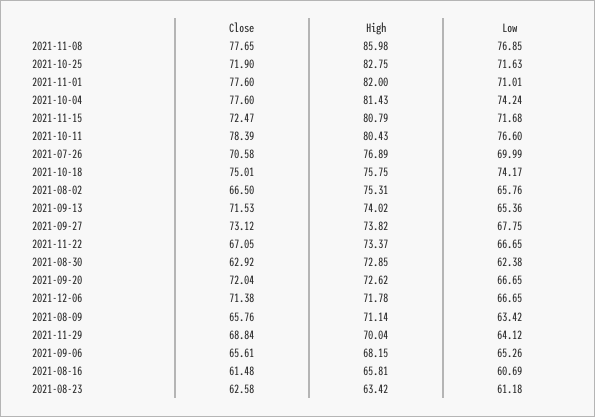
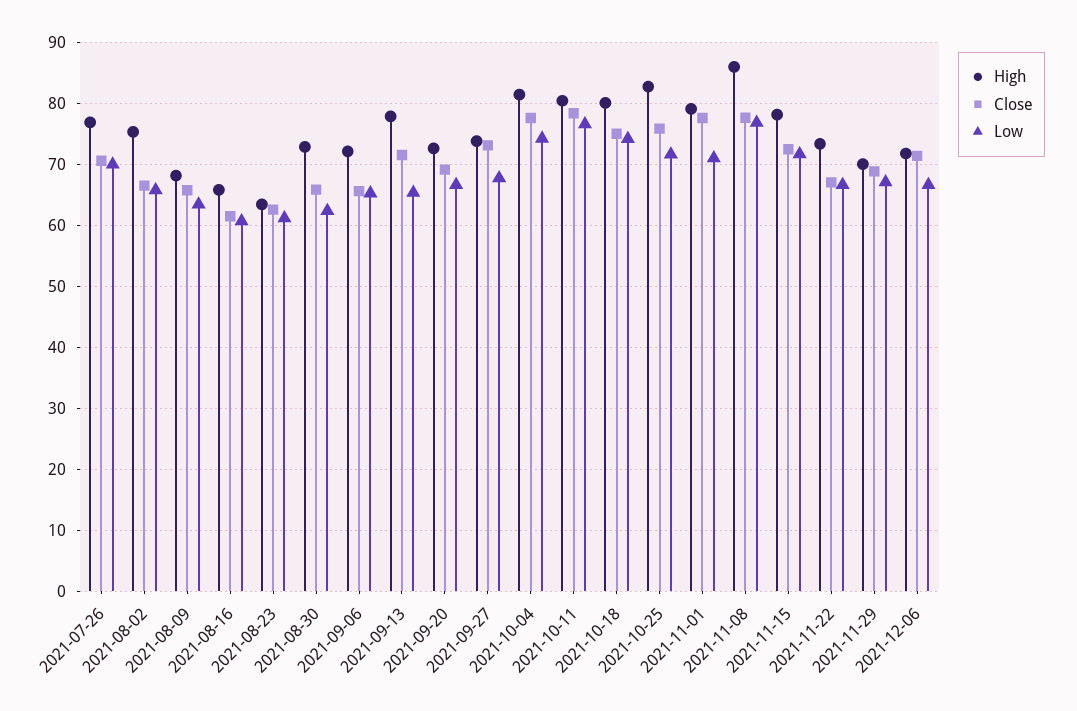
Close, 2021-10-25: 71.9 -> 76
High, 2021-11-01: 82 -> 79
High, 2021-11-15: 80.79 -> 78
High, 2021-10-18: 75.75 -> 80
High, 2021-09-13: 74.02 -> 78
Close, 2021-08-30: 62.92 -> 66
Close, 2021-09-20: 72.04 -> 69
High, 2021-08-09: 71.14 -> 68
Low, 2021-11-29: 64.12 -> 67
High, 2021-09-06: 68.15 -> 72

